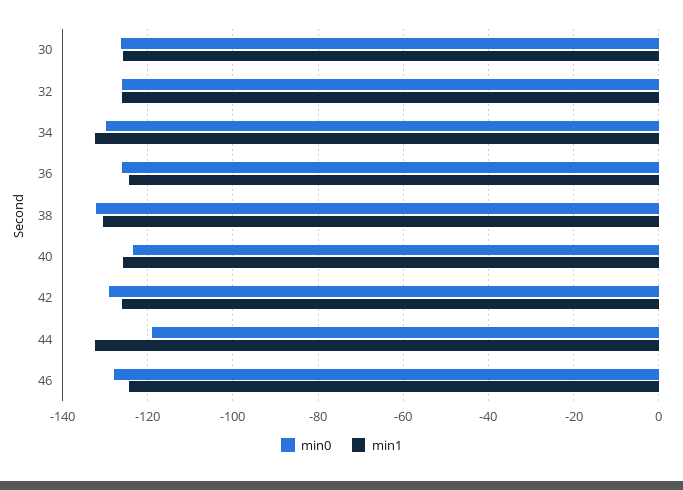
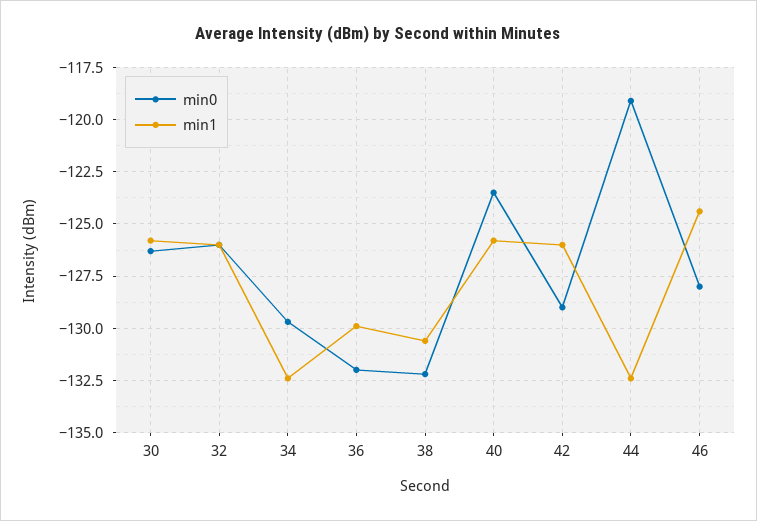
min0, 36: -126 -> -132
min1, 36: -124 -> -130

